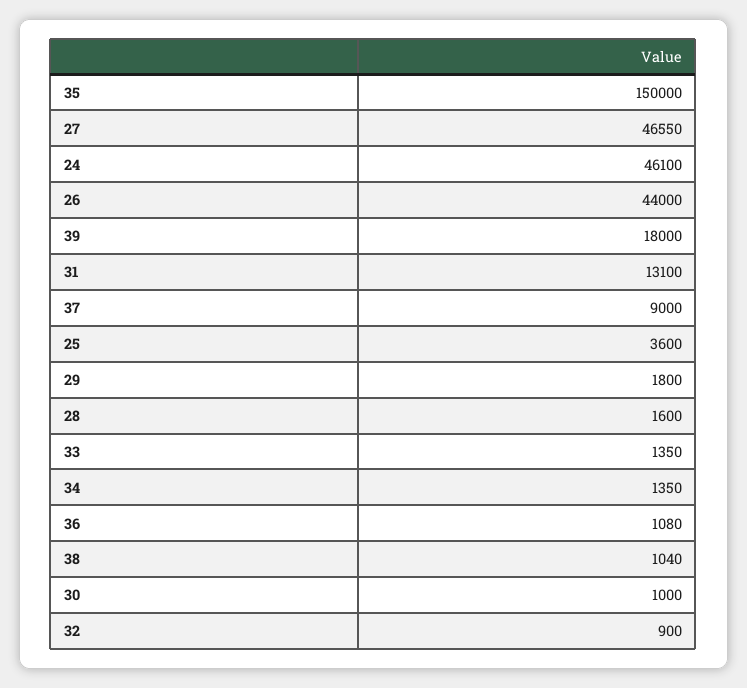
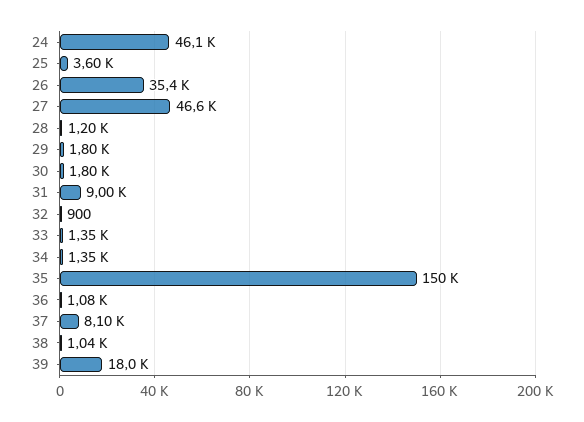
26: 44000 -> 35400
31: 13100 -> 9000
37: 9000 -> 8100
28: 1600 -> 1200
30: 1000 -> 1800

